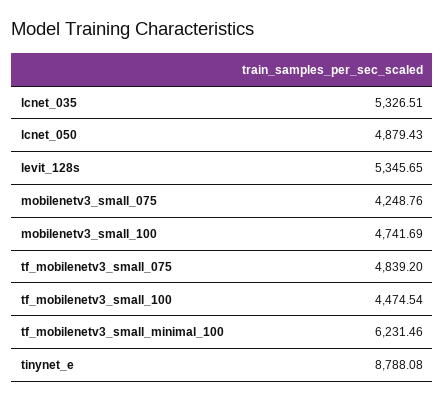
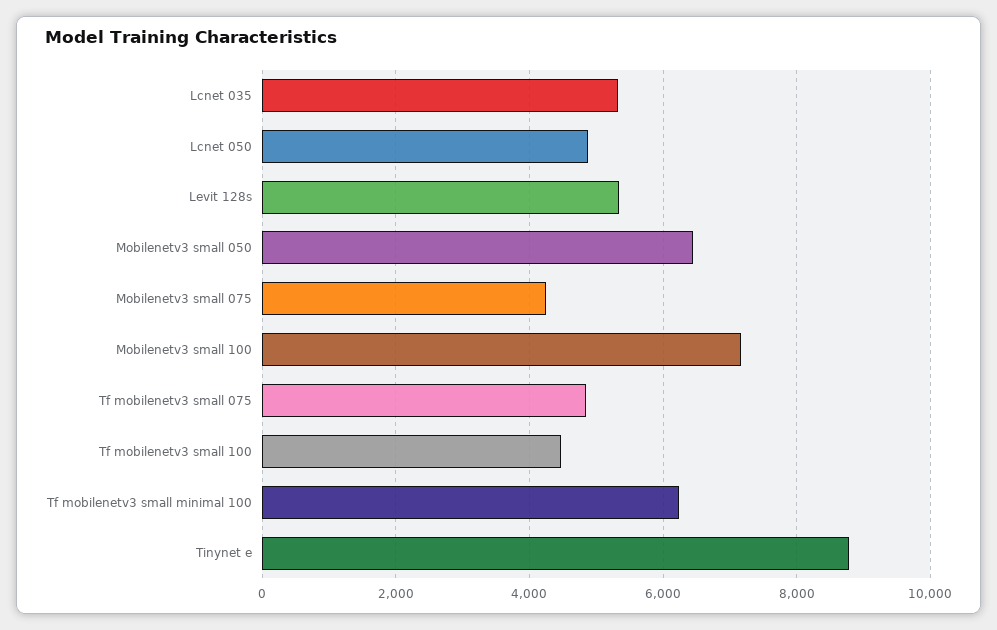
mobilenetv3_small_100: 4741.69 -> 7200
Mobilenetv3 small 050: none -> 6400

